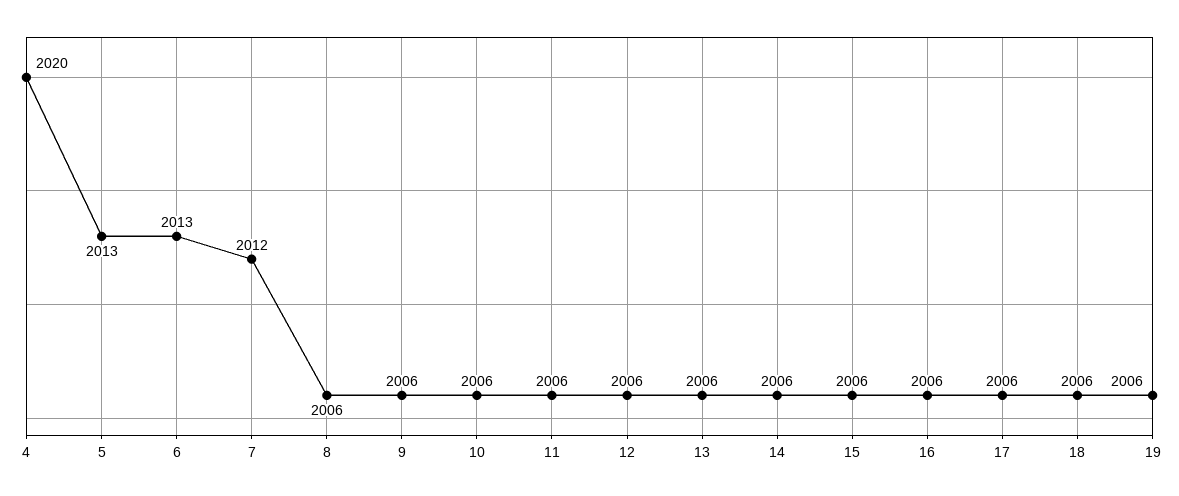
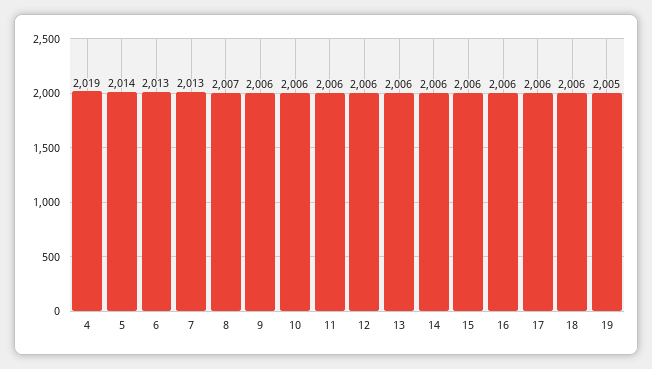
4: 2020 -> 2019
5: 2013 -> 2014
7: 2012 -> 2013
8: 2006 -> 2007
19: 2006 -> 2005

